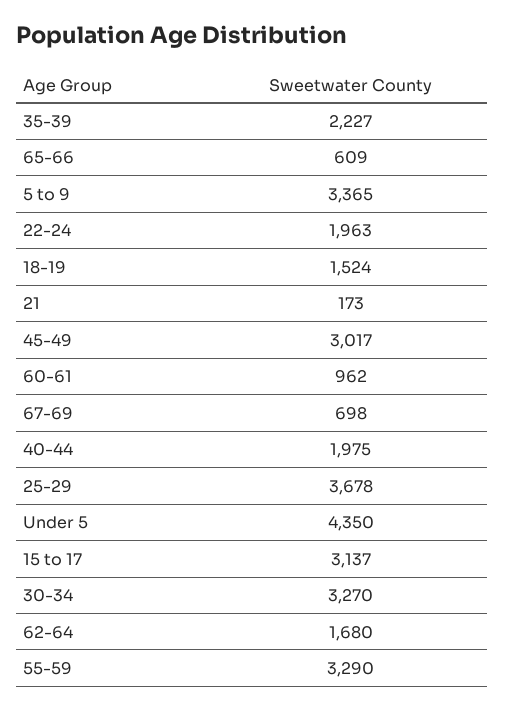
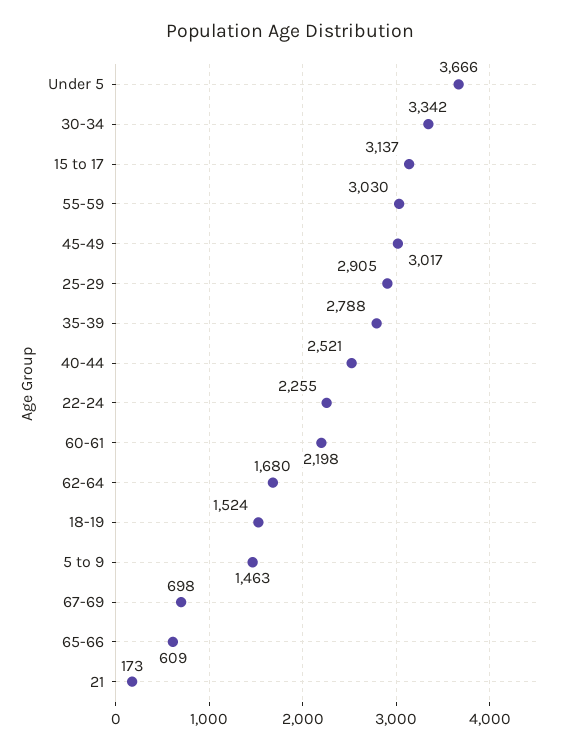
35-39: 2227 -> 2788
5 to 9: 3365 -> 1463
22-24: 1963 -> 2255
60-61: 962 -> 2198
40-44: 1975 -> 2521
25-29: 3678 -> 2905
Under 5: 4350 -> 3666
30-34: 3270 -> 3342
55-59: 3290 -> 3030

